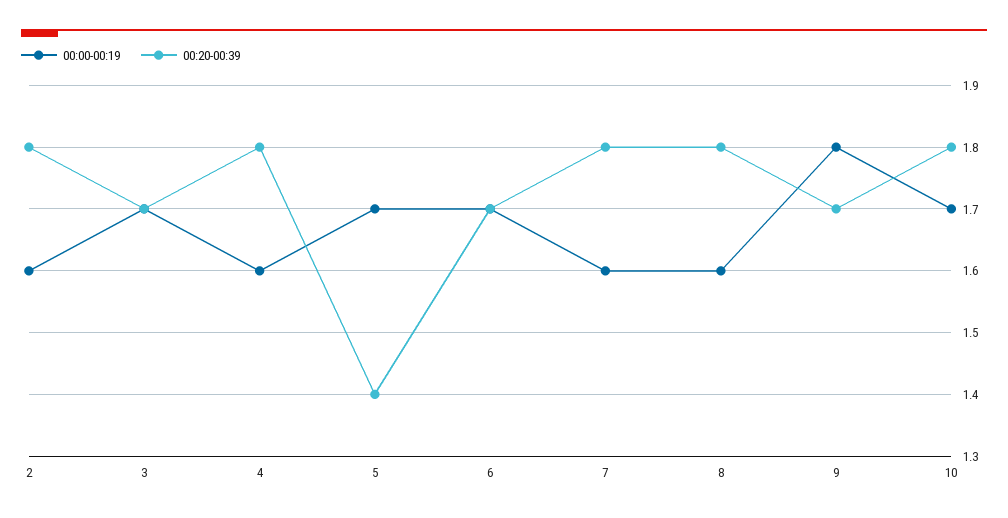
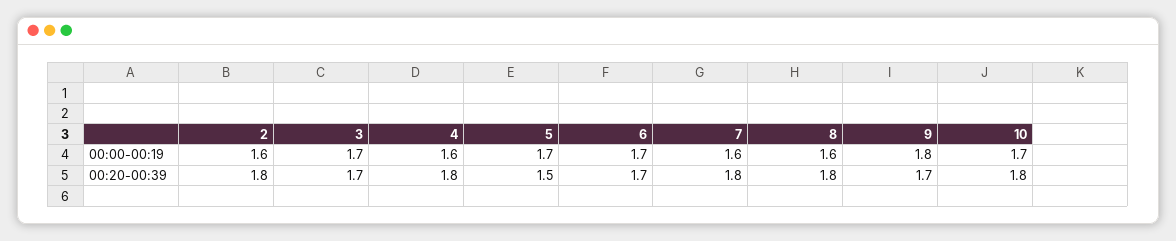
00:20-00:39, 5: 1.4 -> 1.5

